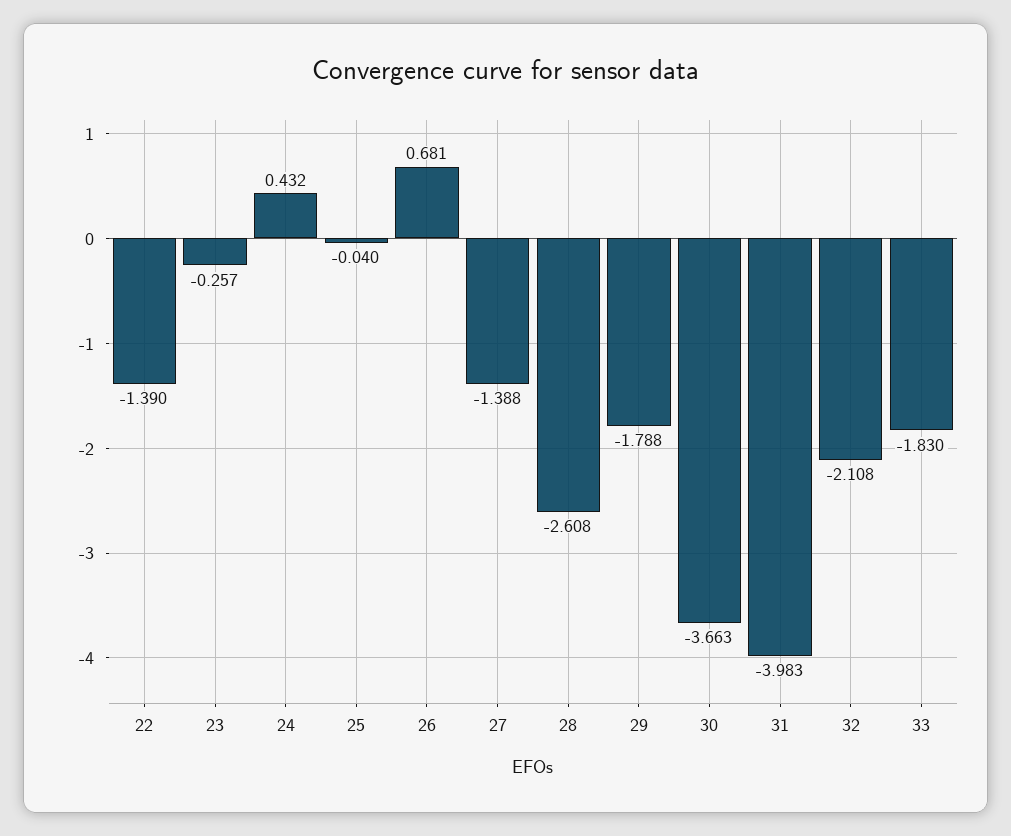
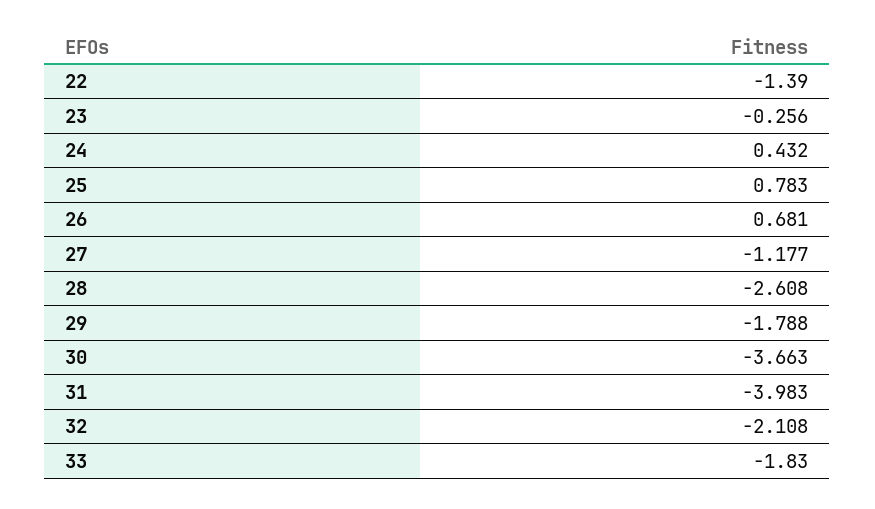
23: -0.257 -> -0.256
25: -0.04 -> 0.783
27: -1.388 -> -1.177

